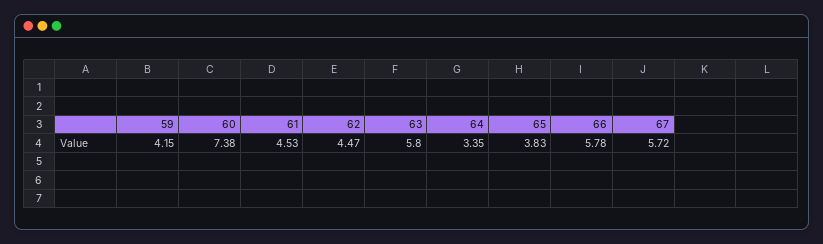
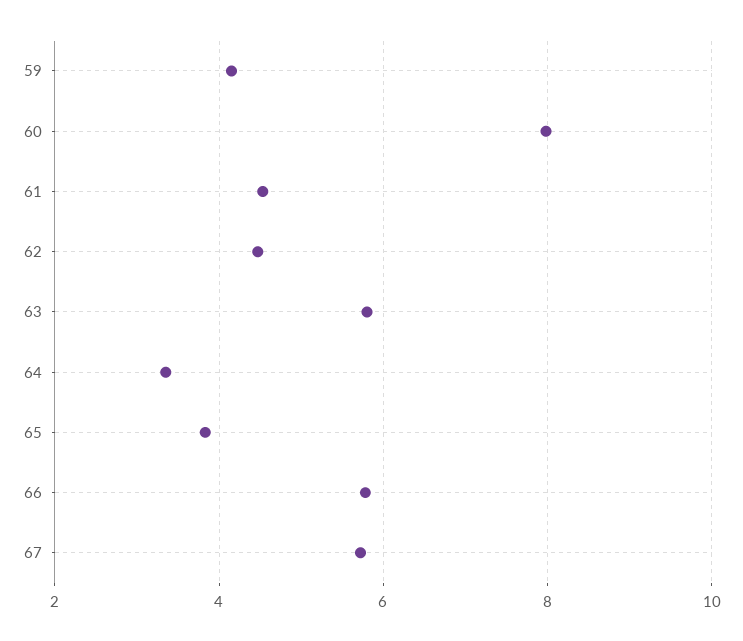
60: 7.38 -> 8

